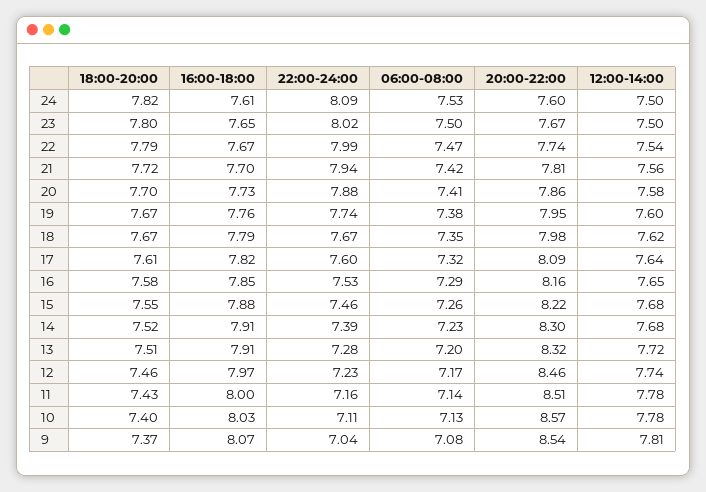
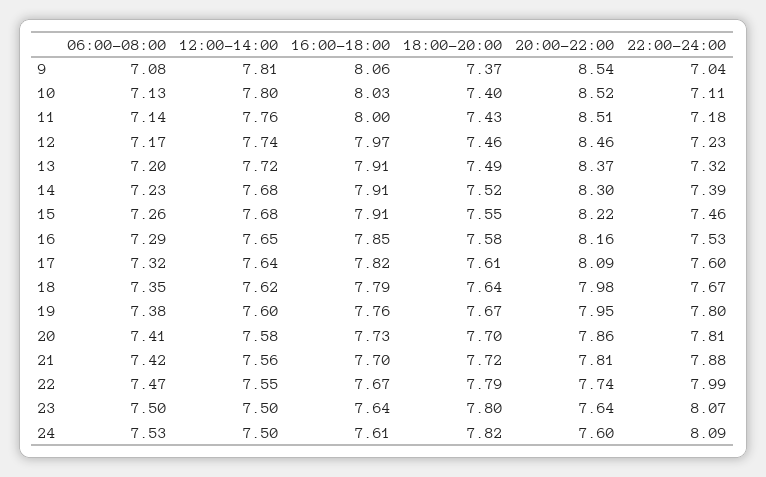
16:00-18:00, 23: 7.65 -> 7.64
22:00-24:00, 23: 8.02 -> 8.07
20:00-22:00, 23: 7.67 -> 7.64
12:00-14:00, 22: 7.54 -> 7.55
22:00-24:00, 21: 7.94 -> 7.88
22:00-24:00, 20: 7.88 -> 7.81
22:00-24:00, 19: 7.74 -> 7.8
18:00-20:00, 18: 7.67 -> 7.64
16:00-18:00, 15: 7.88 -> 7.91
18:00-20:00, 13: 7.51 -> 7.49
22:00-24:00, 13: 7.28 -> 7.32
20:00-22:00, 13: 8.32 -> 8.37
22:00-24:00, 11: 7.16 -> 7.18
12:00-14:00, 11: 7.78 -> 7.76
20:00-22:00, 10: 8.57 -> 8.52
12:00-14:00, 10: 7.78 -> 7.8
16:00-18:00, 9: 8.07 -> 8.06

